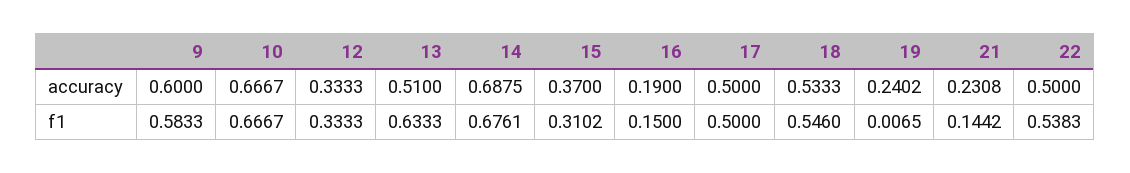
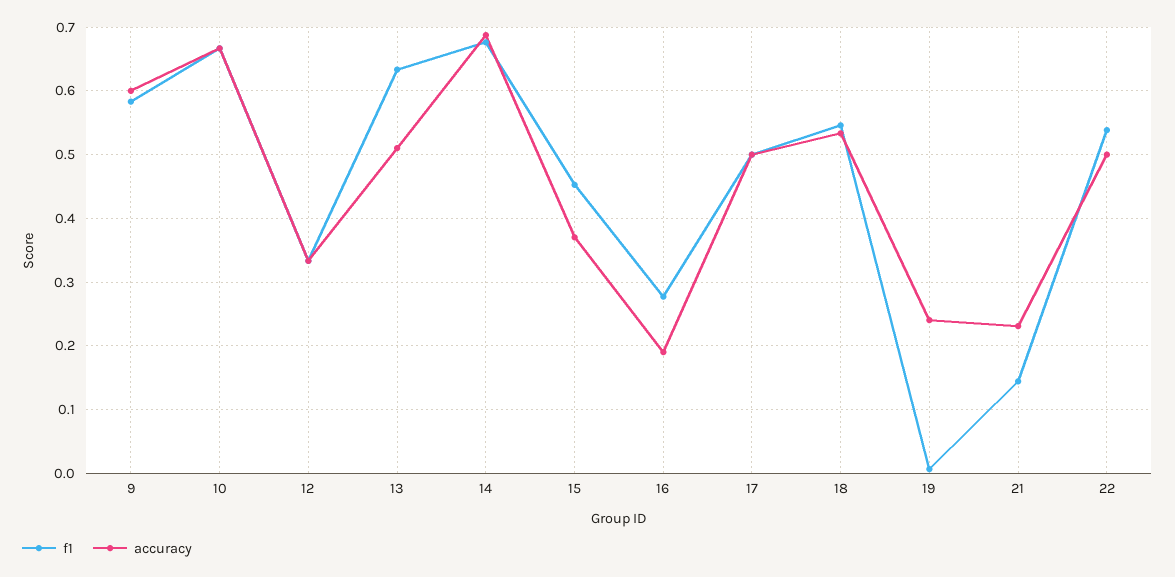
f1, 15: 0.3102 -> 0.45
f1, 16: 0.15 -> 0.28

